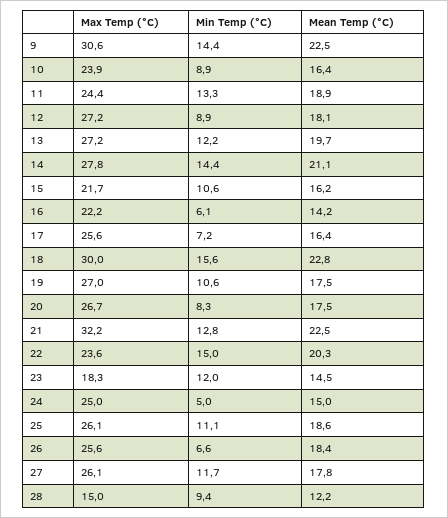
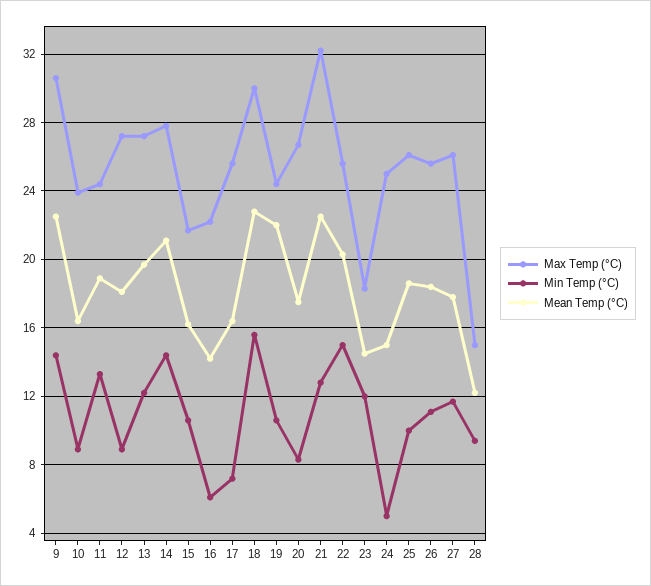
Max Temp (°C), 19: 27 -> 24.5
Mean Temp (°C), 19: 17.5 -> 22
Max Temp (°C), 22: 23.6 -> 25.5
Min Temp (°C), 25: 11.1 -> 10
Min Temp (°C), 26: 6.6 -> 11

